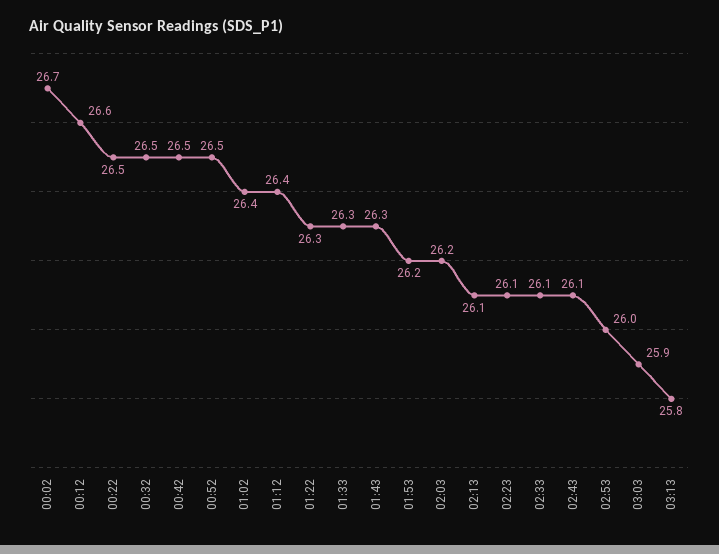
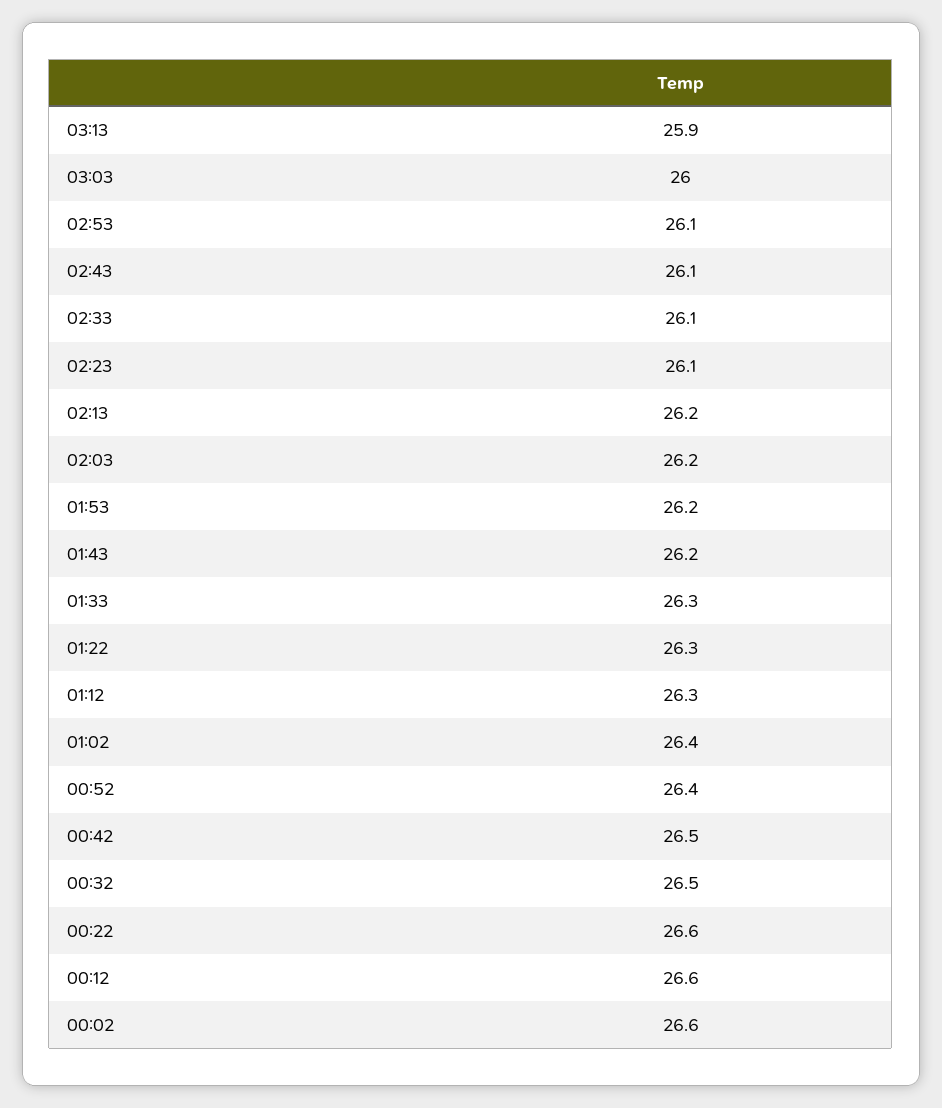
00:02: 26.7 -> 26.6
00:22: 26.5 -> 26.6
00:52: 26.5 -> 26.4
01:12: 26.4 -> 26.3
01:43: 26.3 -> 26.2
02:13: 26.1 -> 26.2
02:53: 26 -> 26.1
03:03: 25.9 -> 26
03:13: 25.8 -> 25.9

